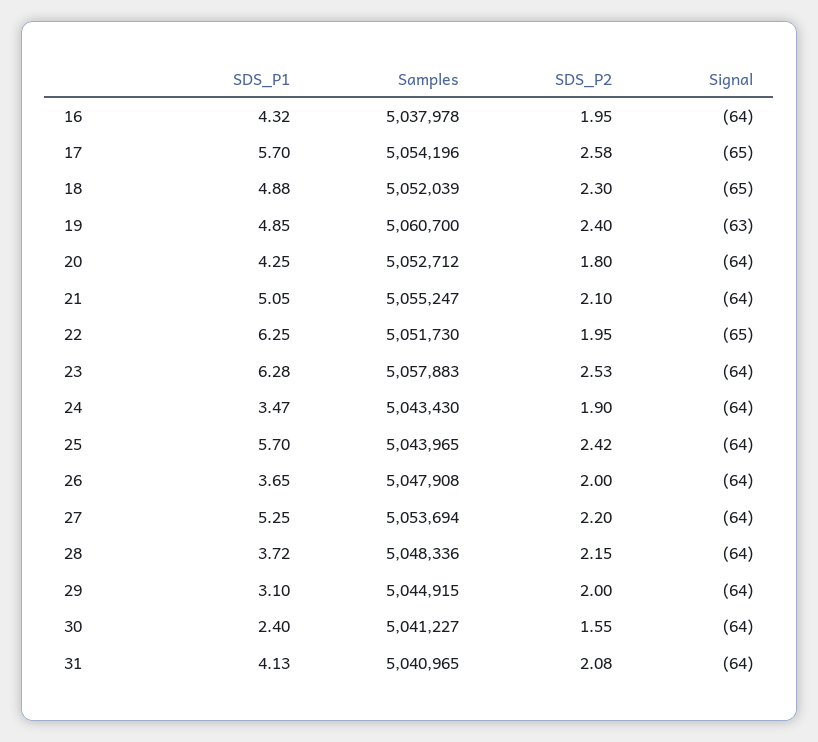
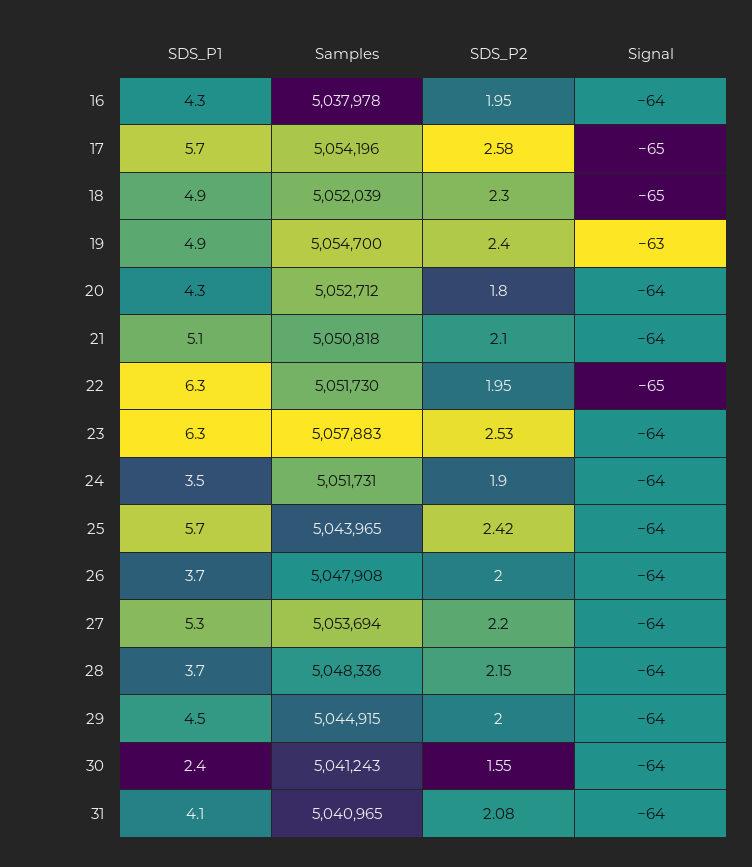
Samples, 19: 5060700 -> 5054700
Samples, 21: 5055247 -> 5050818
Samples, 24: 5043430 -> 5051731
SDS_P1, 29: 3.1 -> 4.5
Samples, 30: 5041227 -> 5041243

